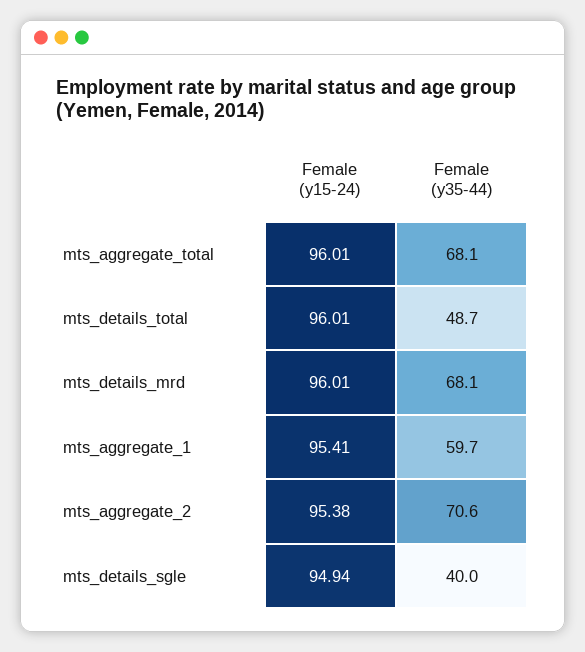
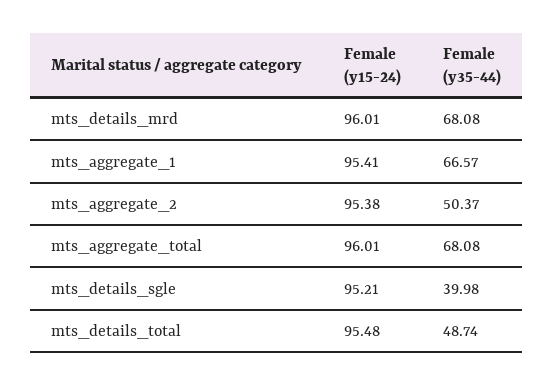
Female (y15-24), mts_details_total: 96.01 -> 95.48
Female (y35-44), mts_aggregate_1: 59.7 -> 66.57
Female (y35-44), mts_aggregate_2: 70.6 -> 50.37
Female (y15-24), mts_details_sgle: 94.94 -> 95.21

